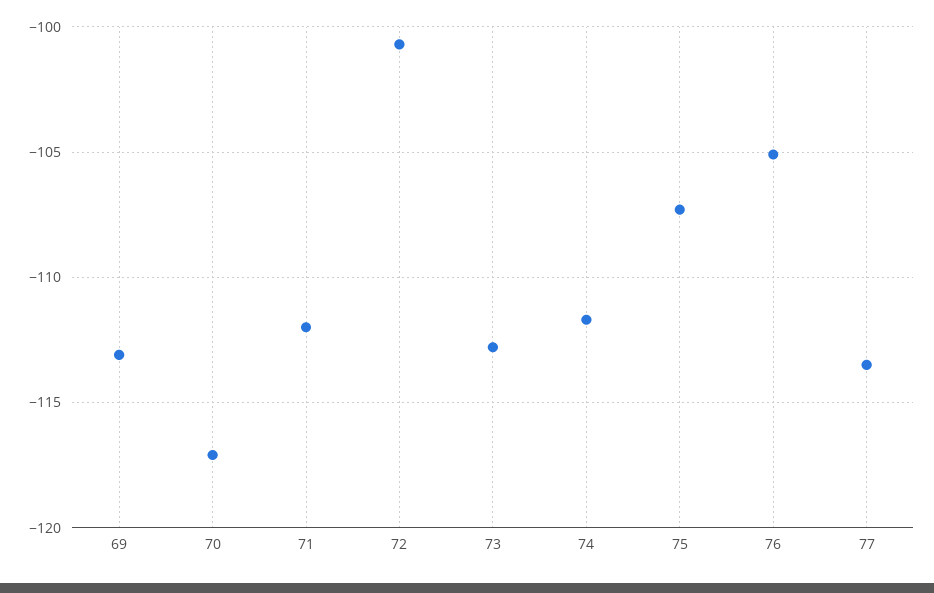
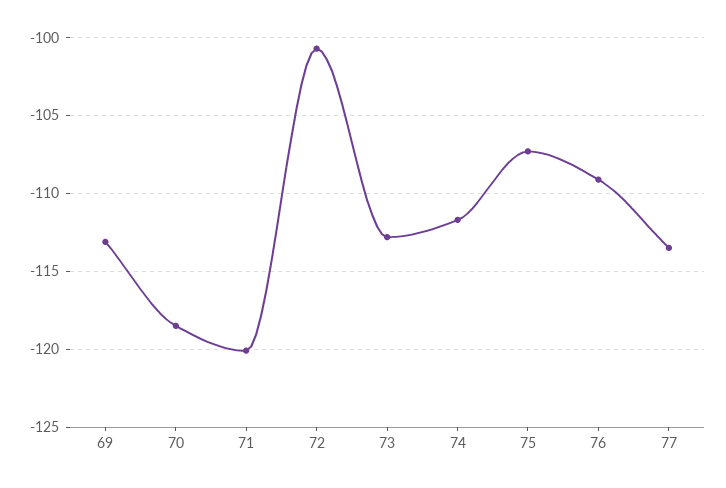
70: -117 -> -118.5
71: -112 -> -120
76: -105 -> -109

